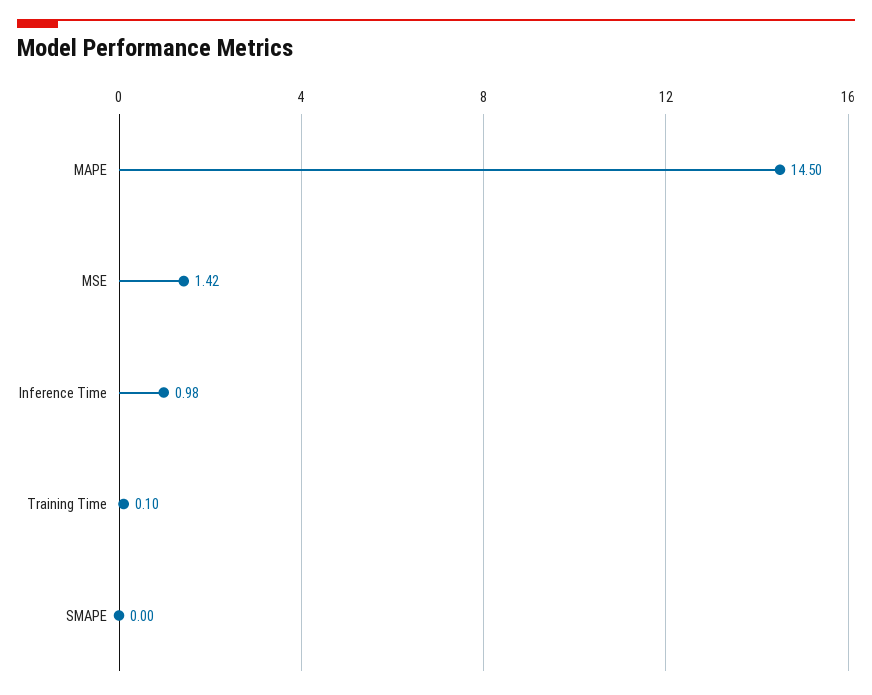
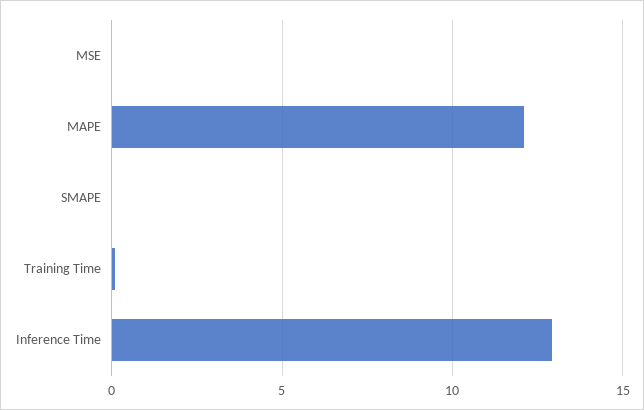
MAPE: 14.5 -> 12
MSE: 1.42 -> 0
Inference Time: 0.98 -> 13

